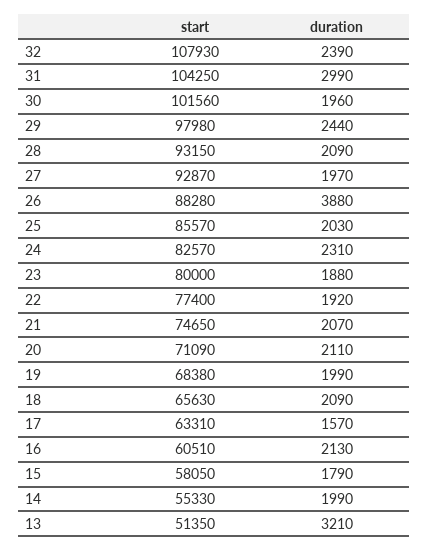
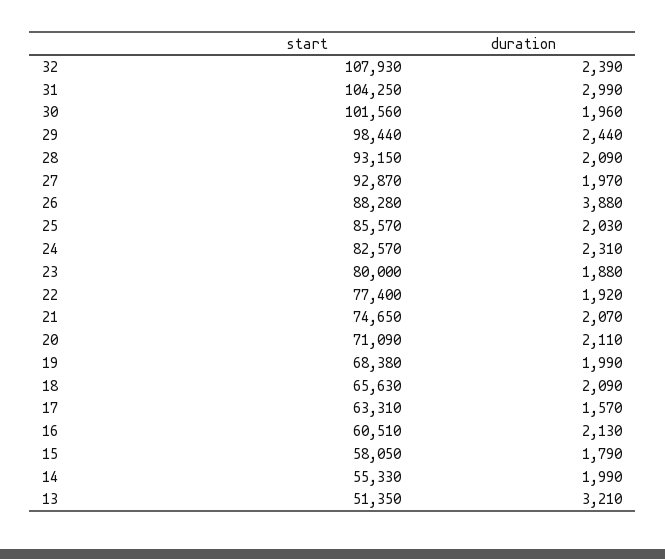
start, 29: 97980 -> 98440

